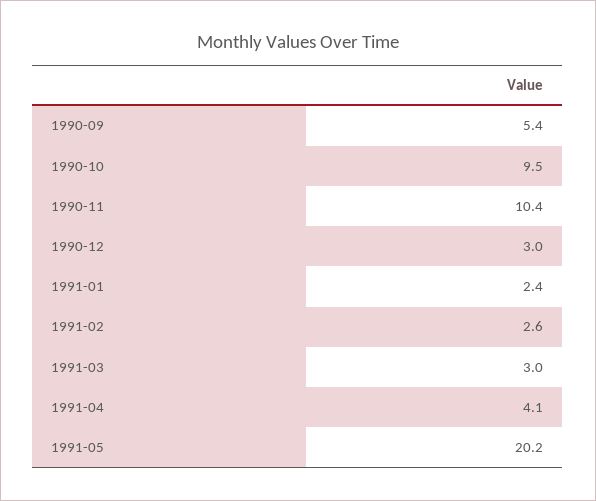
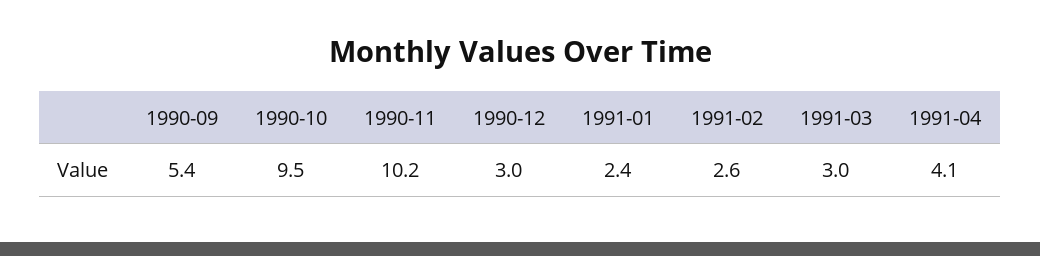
1990-11: 10.4 -> 10.2
1991-05: 20.2 -> none

